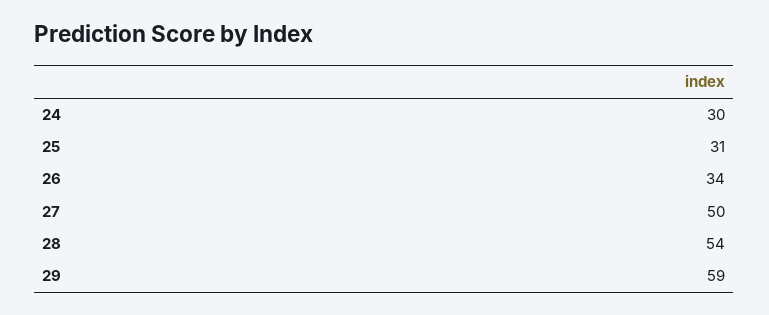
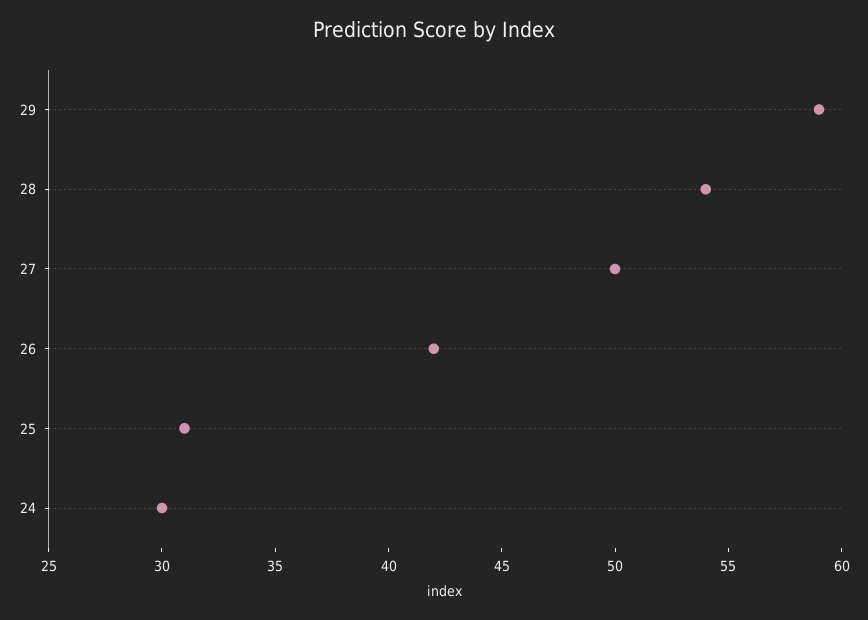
26: 34 -> 42

